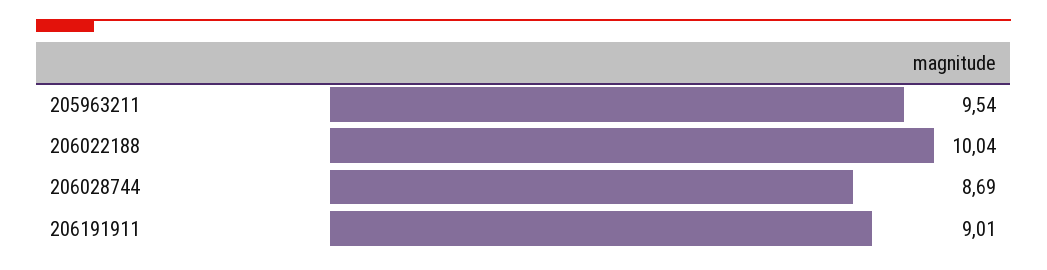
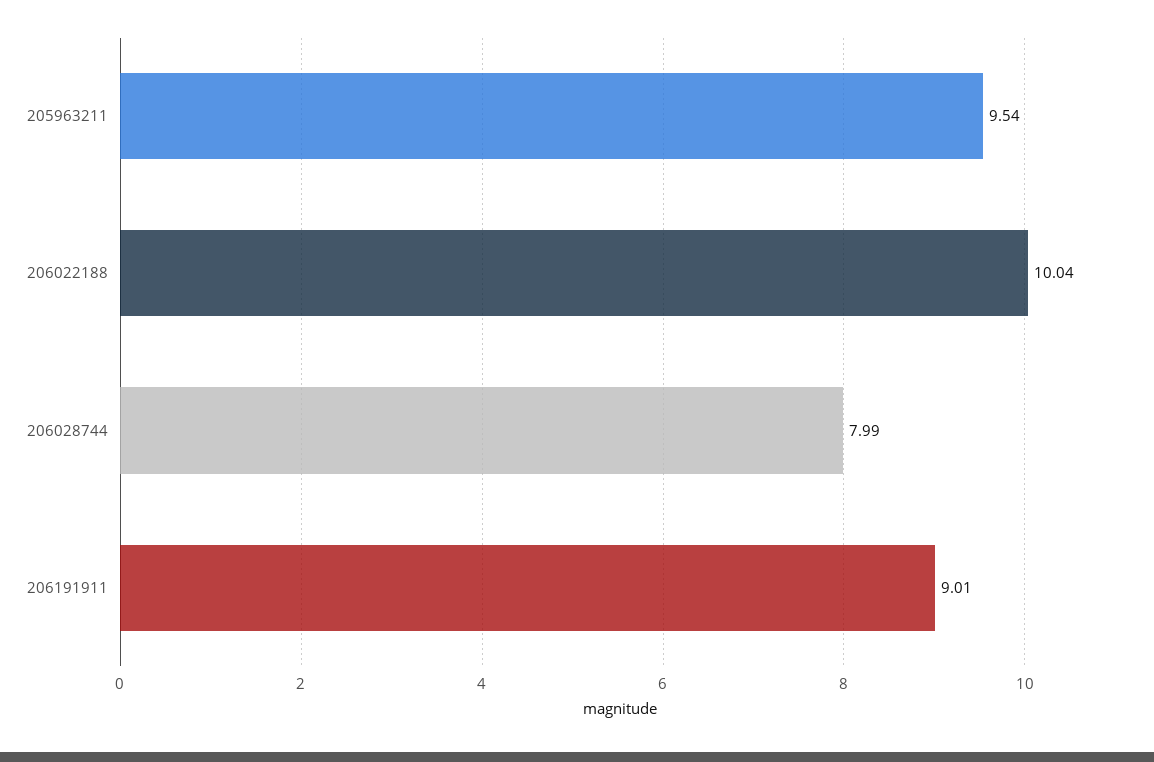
206028744: 8.69 -> 7.99

